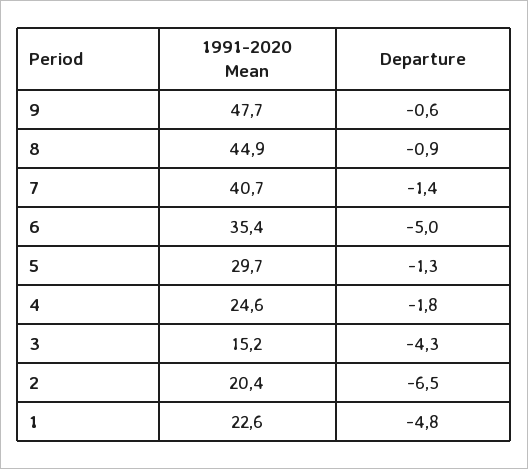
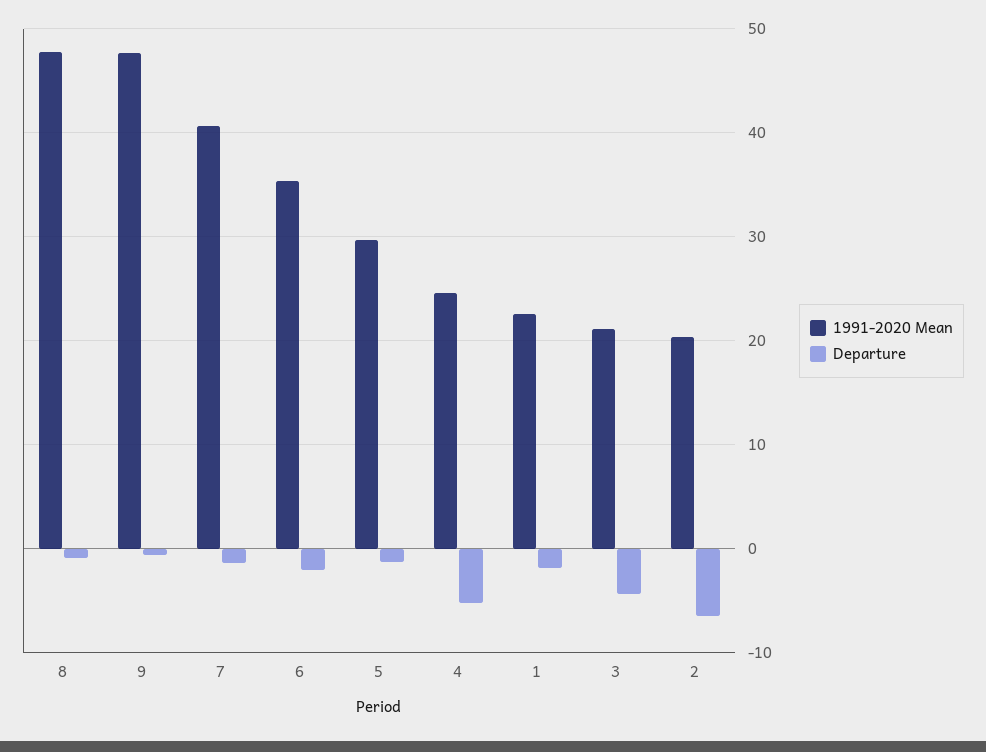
1991-2020 Mean, 8: 44.9 -> 48
Departure, 6: -5 -> -2
Departure, 4: -1.8 -> -5
1991-2020 Mean, 3: 15.2 -> 21
Departure, 1: -4.8 -> -2

